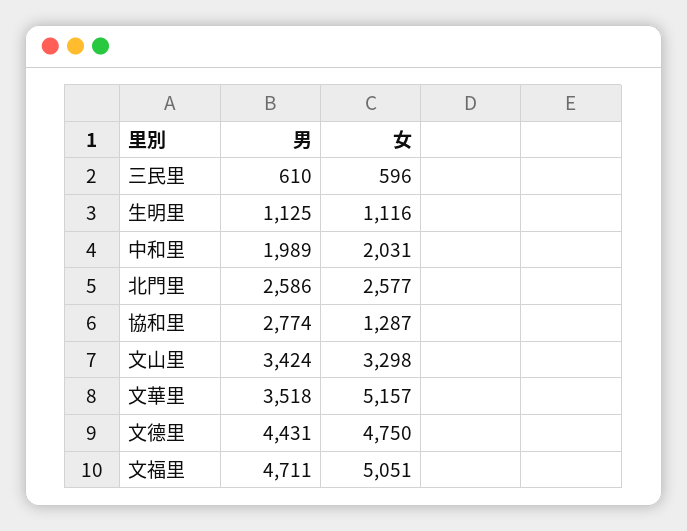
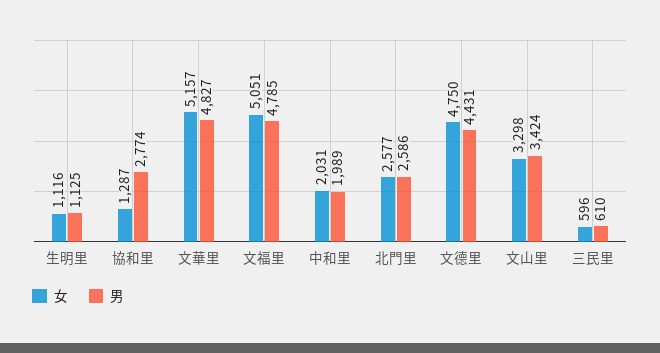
男, 文華里: 3518 -> 4827
男, 文福里: 4711 -> 4785

